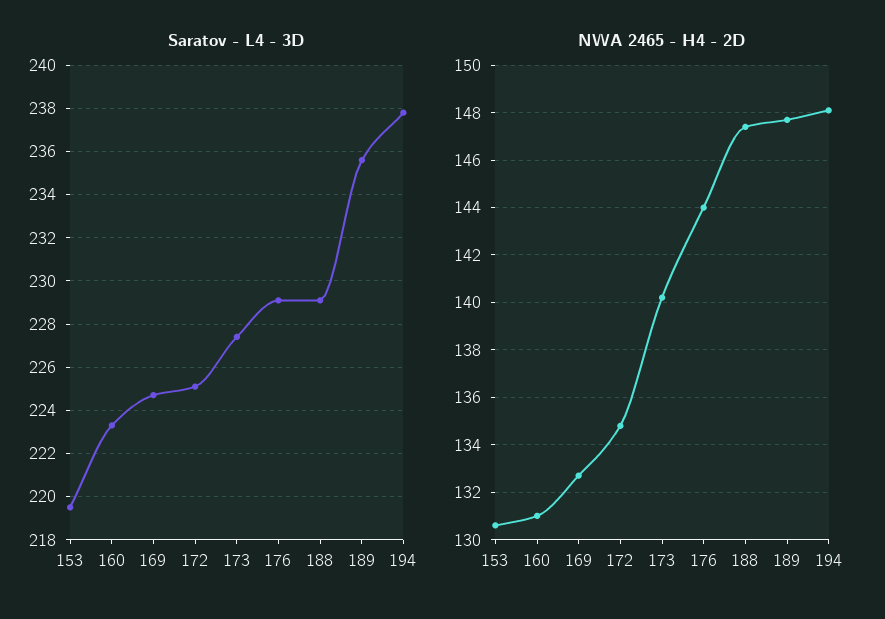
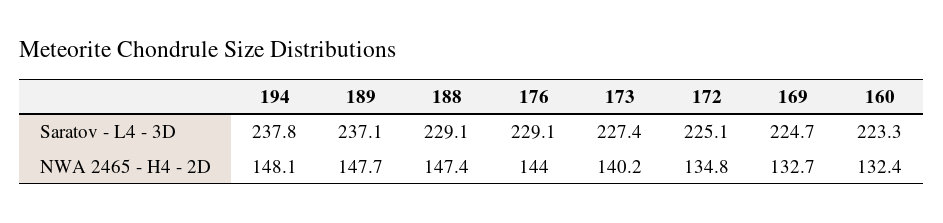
Saratov - L4 - 3D, 153: 219.5 -> none
Saratov - L4 - 3D, 189: 235.5 -> 237.1
NWA 2465 - H4 - 2D, 153: 130.5 -> none
NWA 2465 - H4 - 2D, 160: 131 -> 132.4

